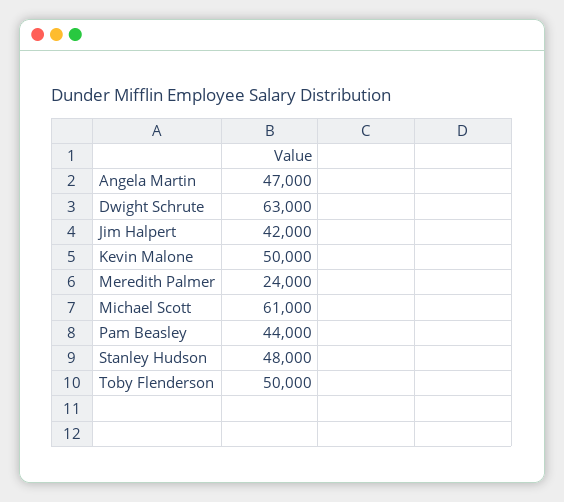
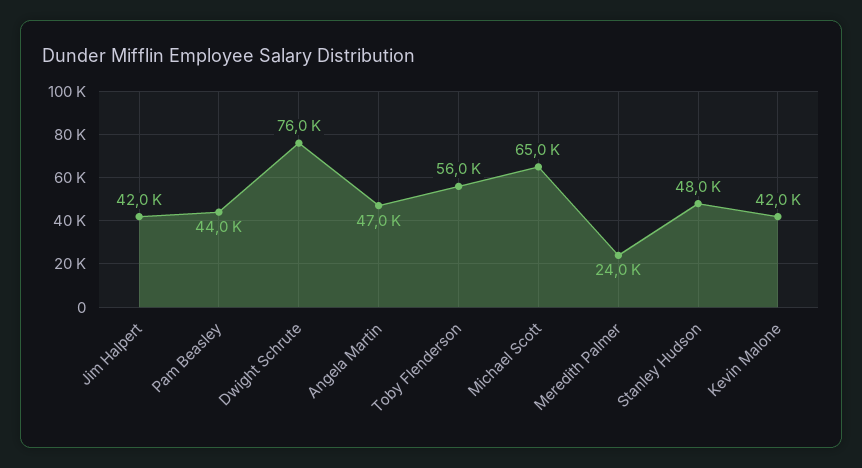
Dwight Schrute: 63000 -> 76000
Kevin Malone: 50000 -> 42000
Michael Scott: 61000 -> 65000
Toby Flenderson: 50000 -> 56000

